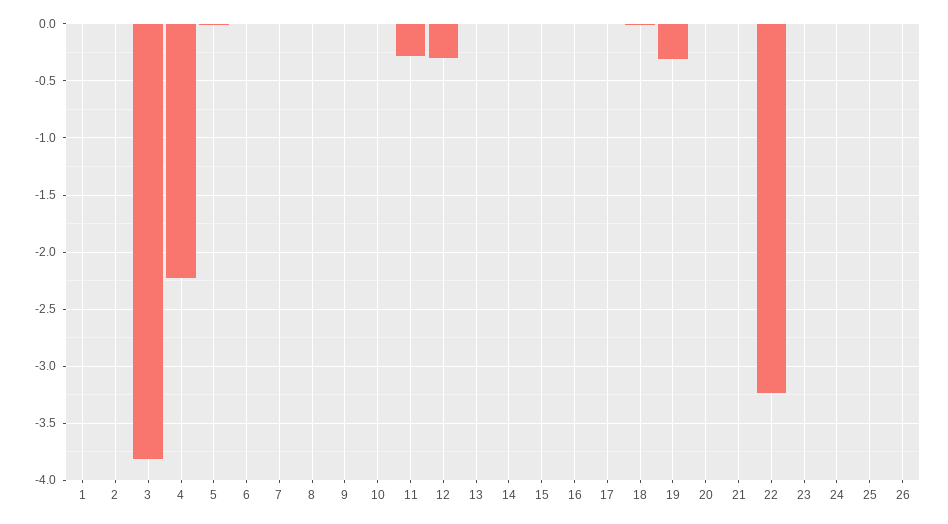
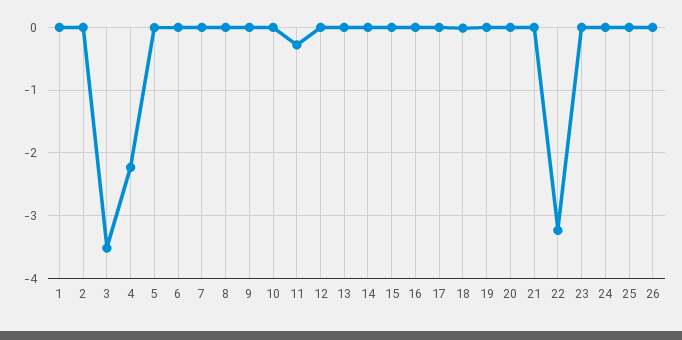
3: -3.8 -> -3.5
12: -0.3 -> 0
19: -0.3 -> 0

